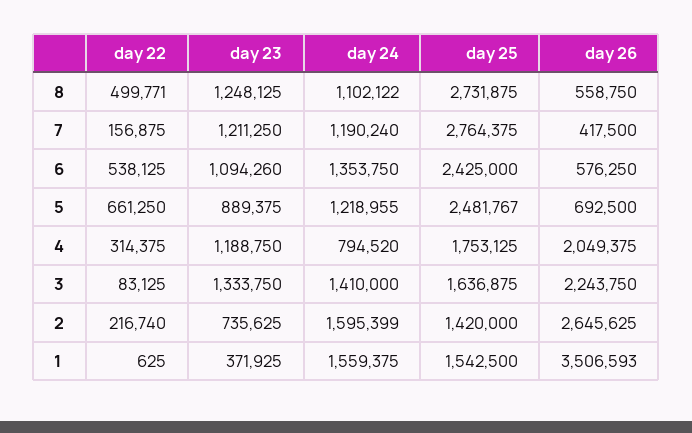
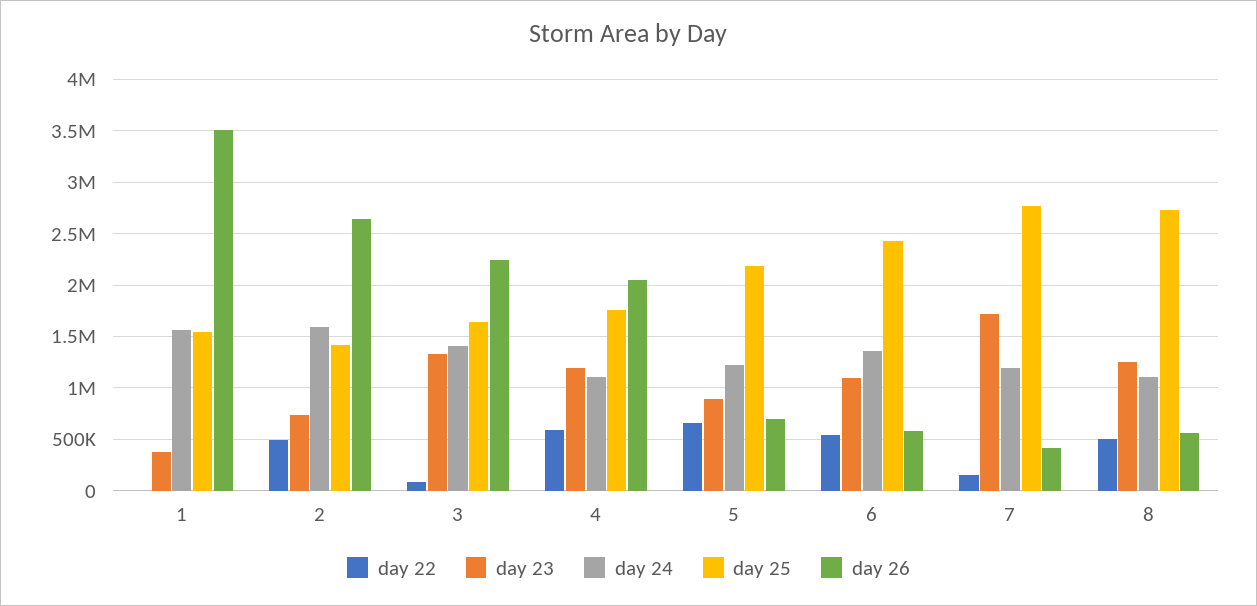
day 23, 7: 1211250 -> 1700000
day 25, 5: 2481767 -> 2200000
day 22, 4: 314375 -> 600000
day 24, 4: 794520 -> 1100000
day 22, 2: 216740 -> 500000

